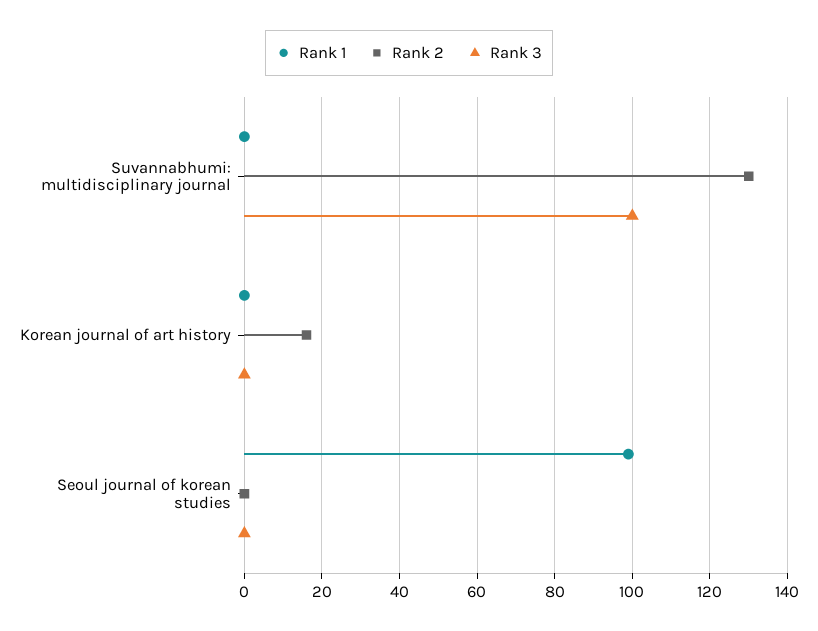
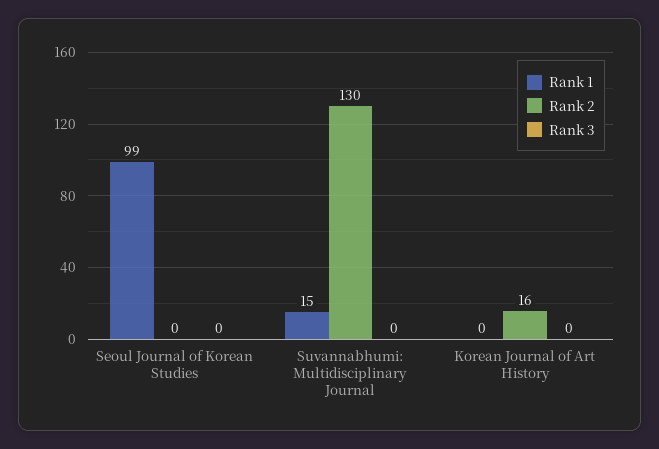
Rank 1, Suvannabhumi: multidisciplinary journal: 0 -> 15
Rank 3, Suvannabhumi: multidisciplinary journal: 100 -> 0

